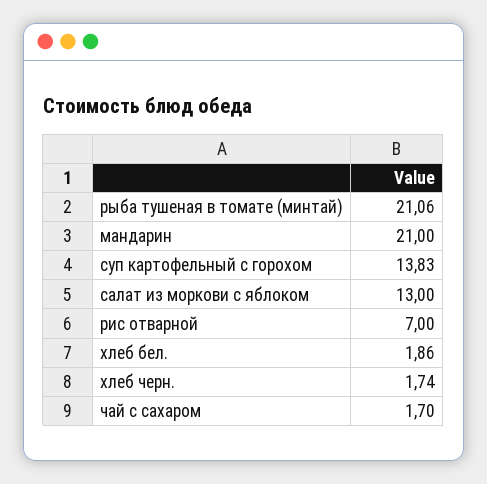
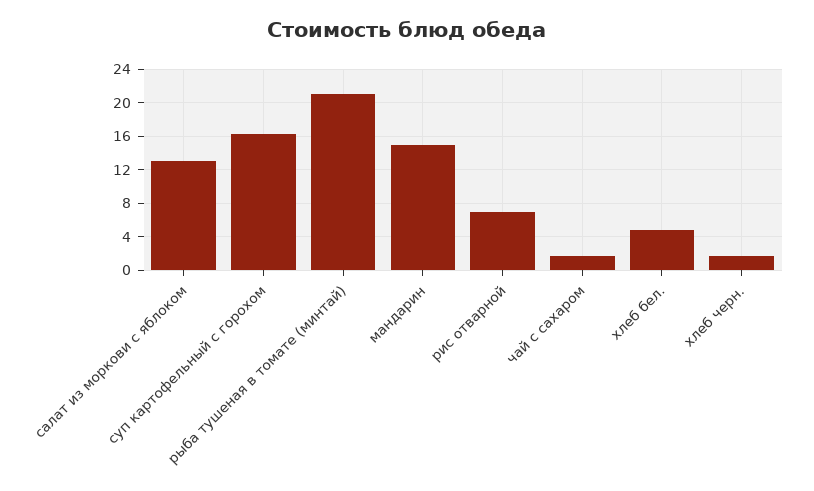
мандарин: 21 -> 15
суп картофельный с горохом: 13.83 -> 16
хлеб бел.: 1.86 -> 5

